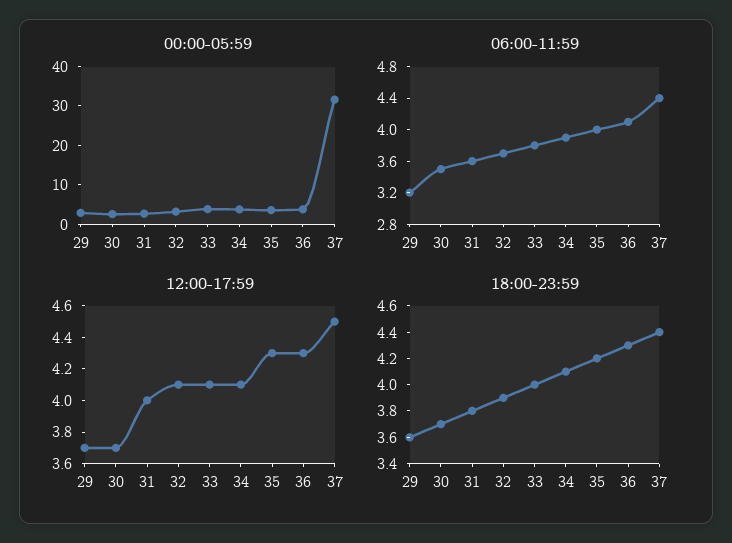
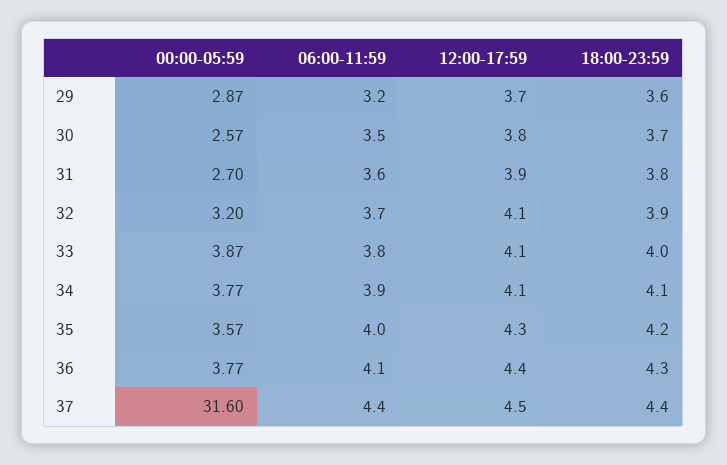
12:00-17:59, 30: 3.7 -> 3.8
12:00-17:59, 31: 4 -> 3.9
12:00-17:59, 36: 4.3 -> 4.4

